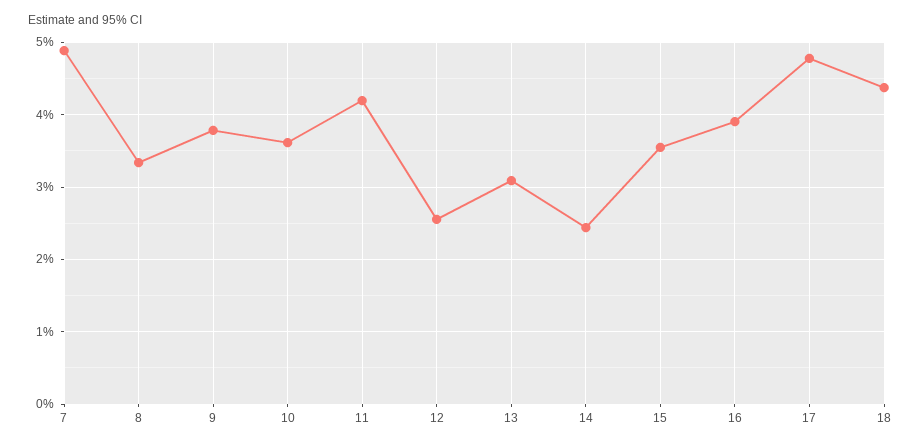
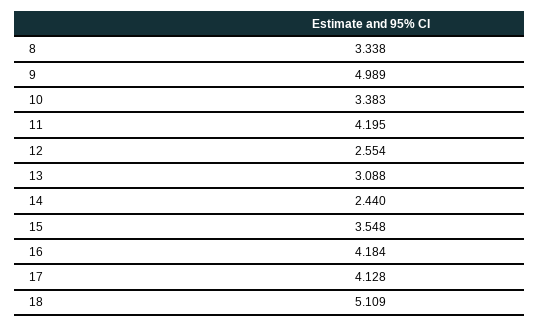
7: 4.9 -> none
9: 3.8 -> 4.989
10: 3.6 -> 3.383
16: 3.9 -> 4.184
17: 4.8 -> 4.128
18: 4.4 -> 5.109

